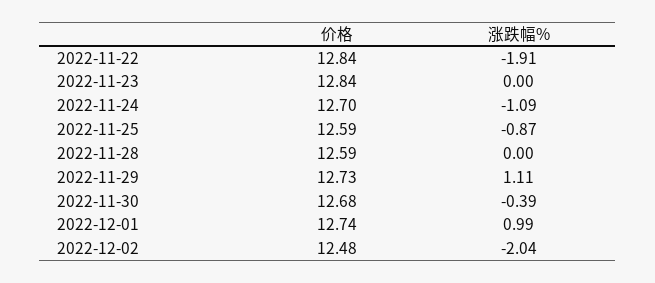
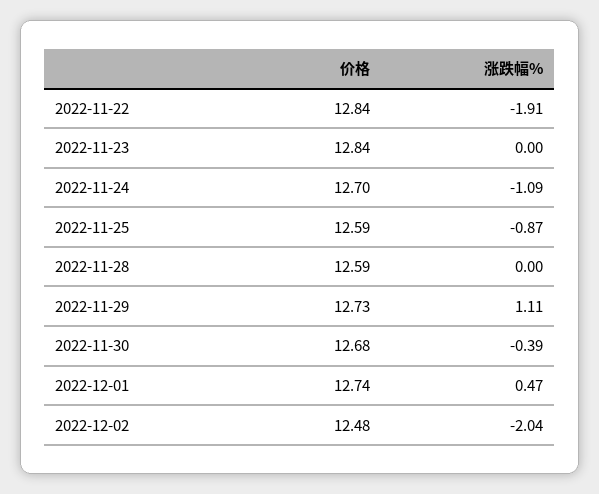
涨跌幅%, 2022-12-01: 0.99 -> 0.47

